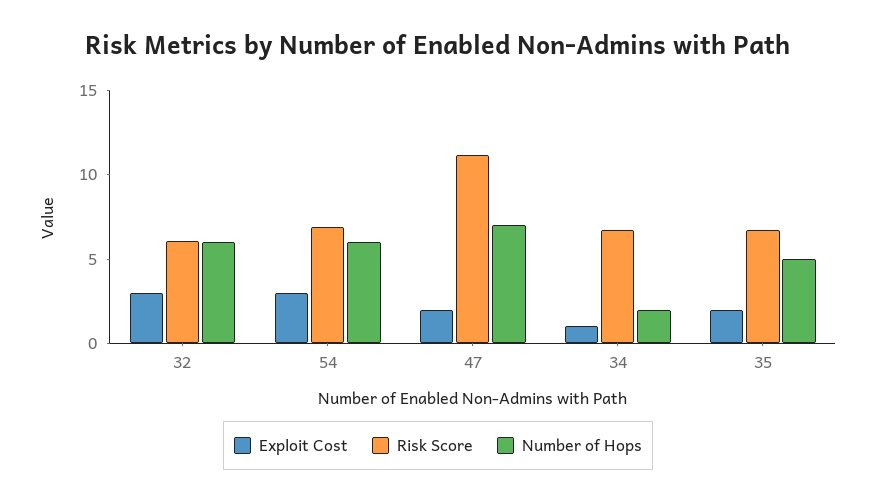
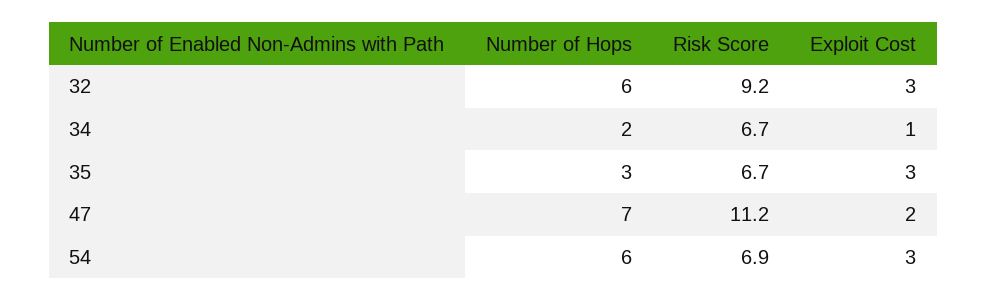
Risk Score, 32: 6 -> 9.2
Exploit Cost, 35: 2 -> 3
Number of Hops, 35: 5 -> 3

